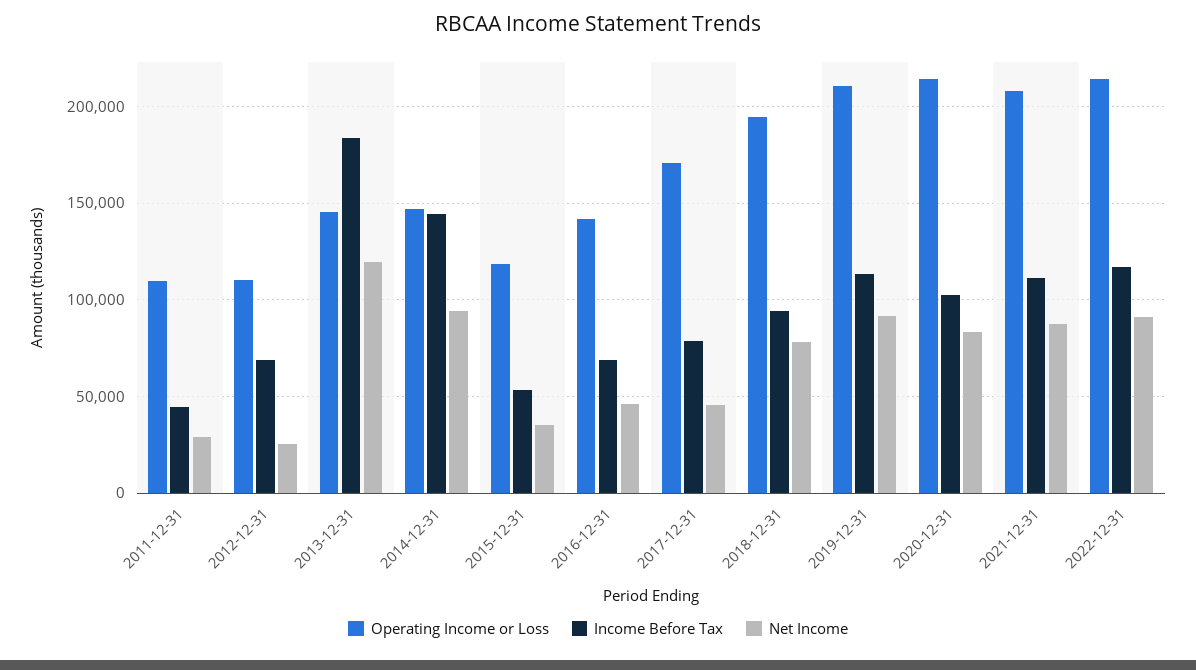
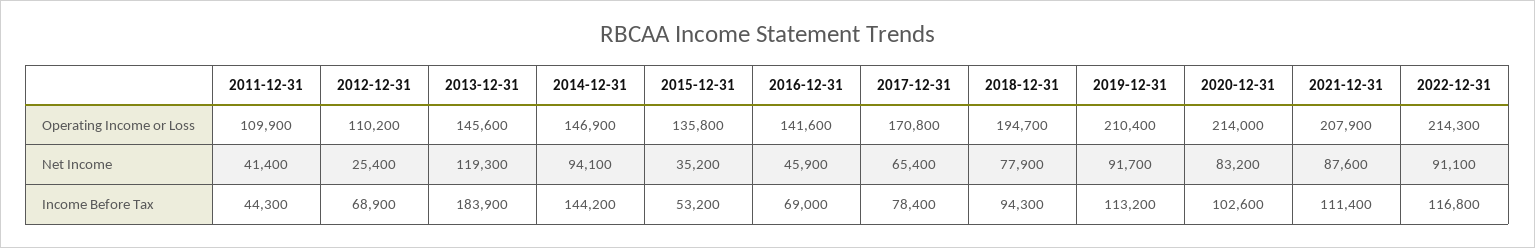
Net Income, 2011-12-31: 30000 -> 41400
Operating Income or Loss, 2015-12-31: 120000 -> 135800
Net Income, 2017-12-31: 45000 -> 65400

